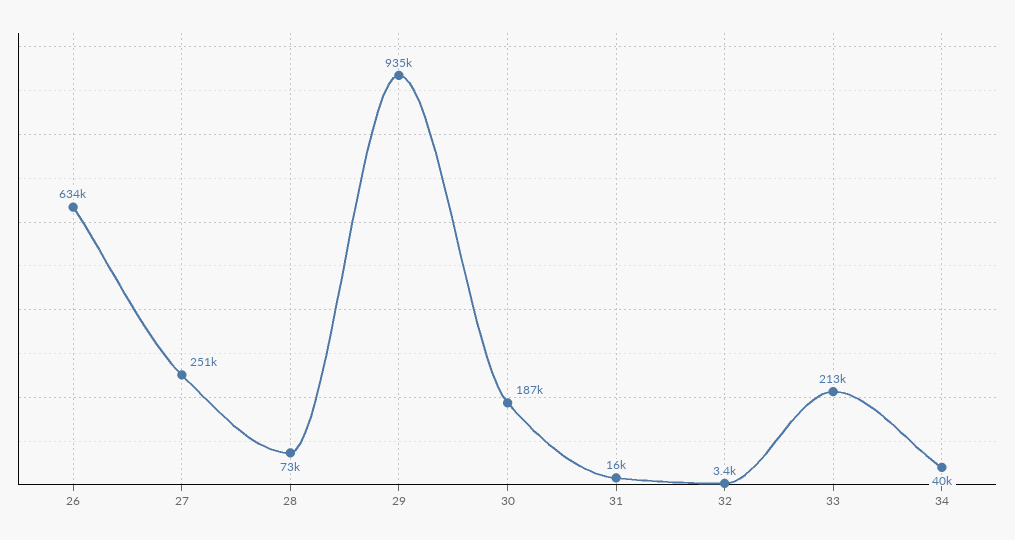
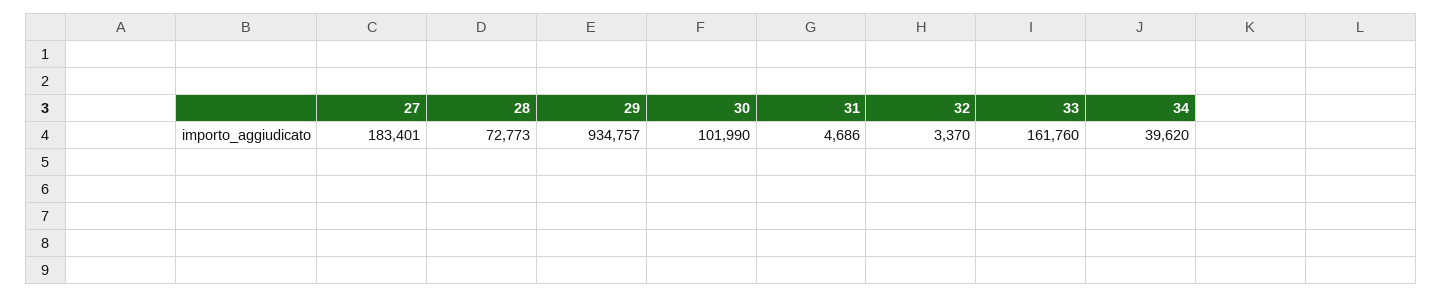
26: 634000 -> none
27: 251000 -> 183401
30: 187000 -> 101990
31: 16000 -> 4686
33: 213000 -> 161760

